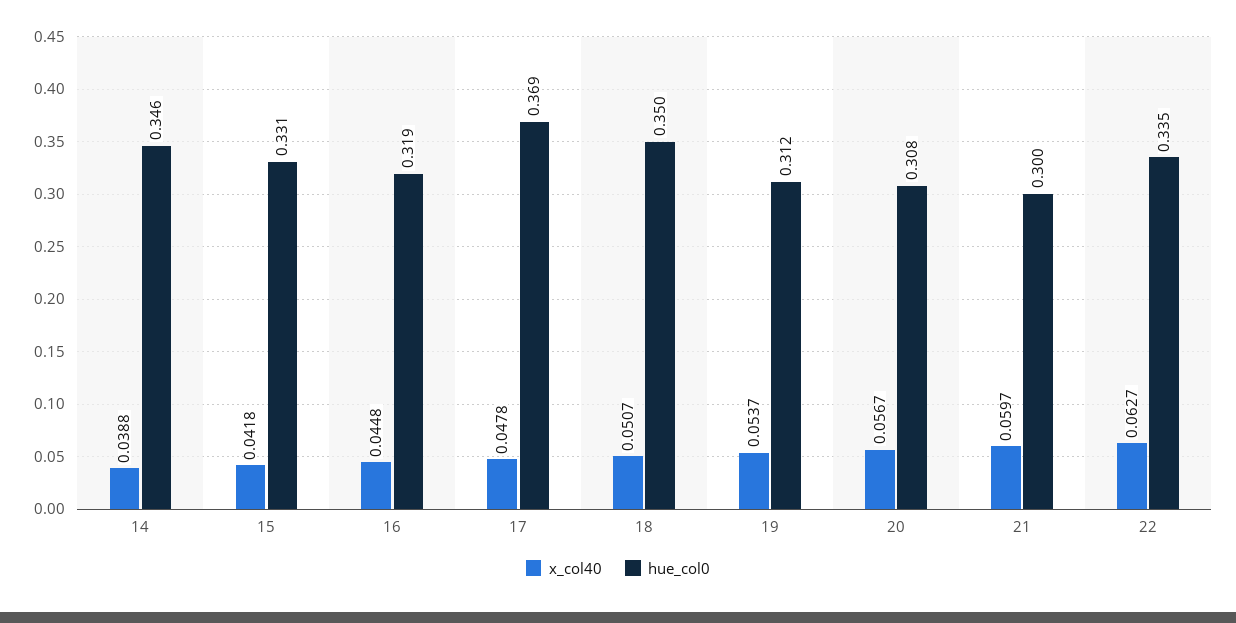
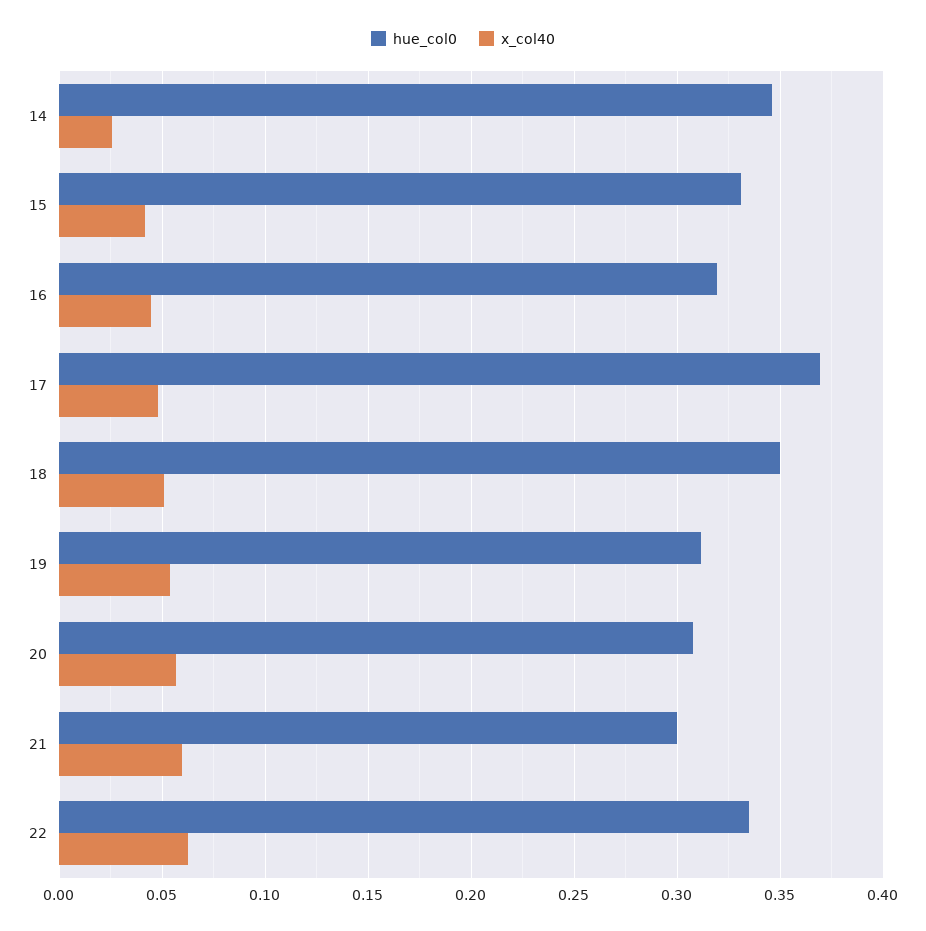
x_col40, 14: 0.0388 -> 0.025

